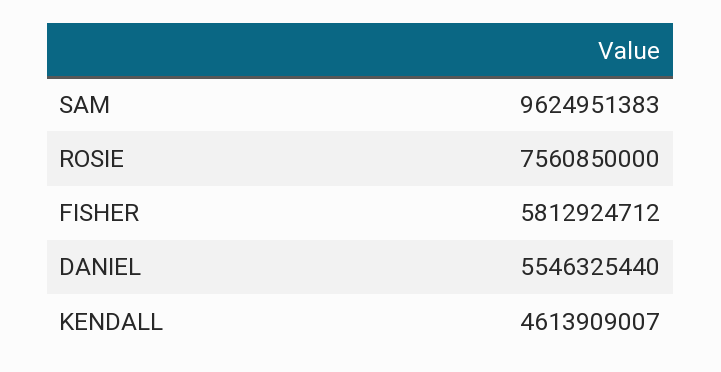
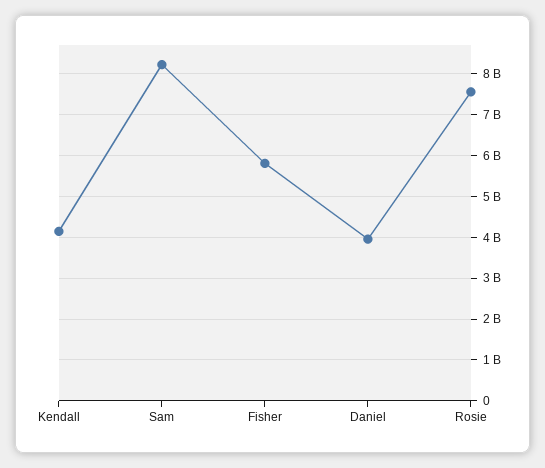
SAM: 9624951383 -> 8200000000
DANIEL: 5546325440 -> 4000000000
KENDALL: 4613909007 -> 4200000000

